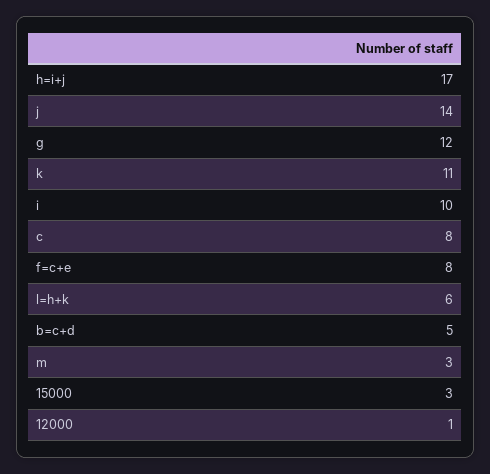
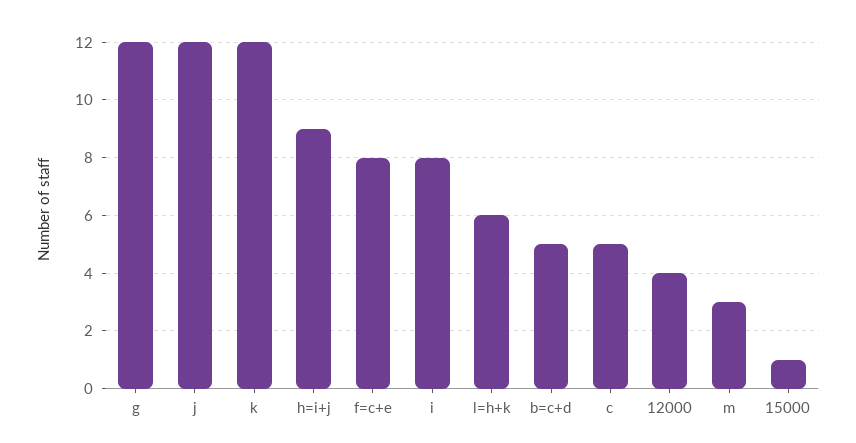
h=i+j: 17 -> 9
j: 14 -> 12
k: 11 -> 12
i: 10 -> 8
c: 8 -> 5
15000: 3 -> 1
12000: 1 -> 4

